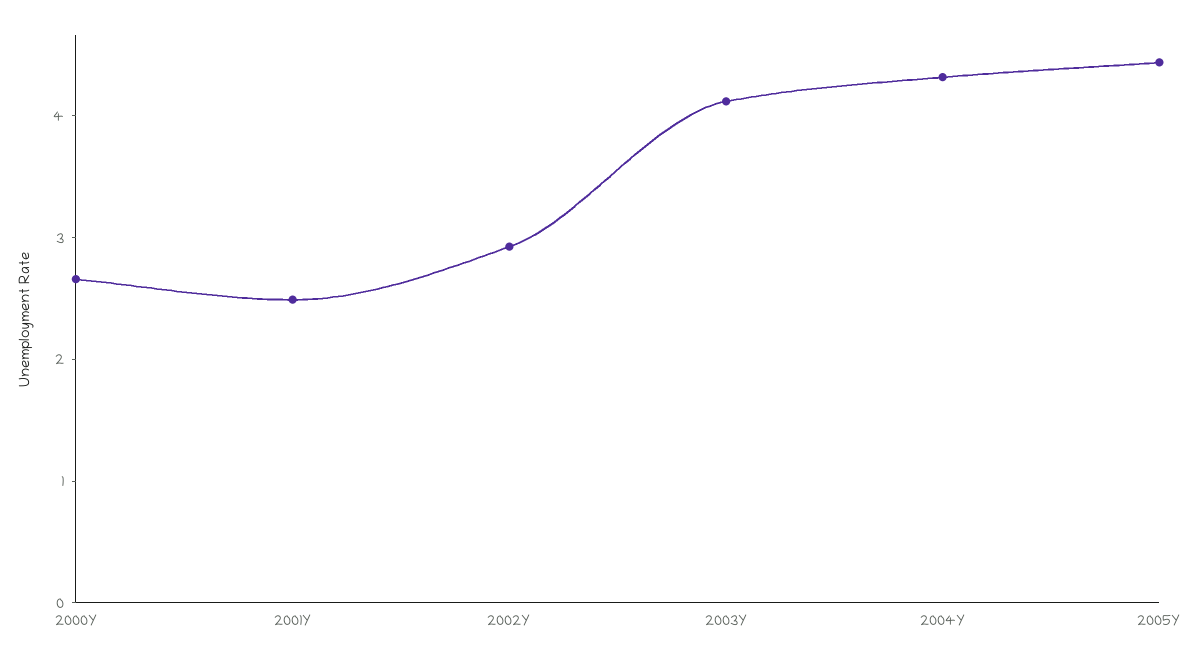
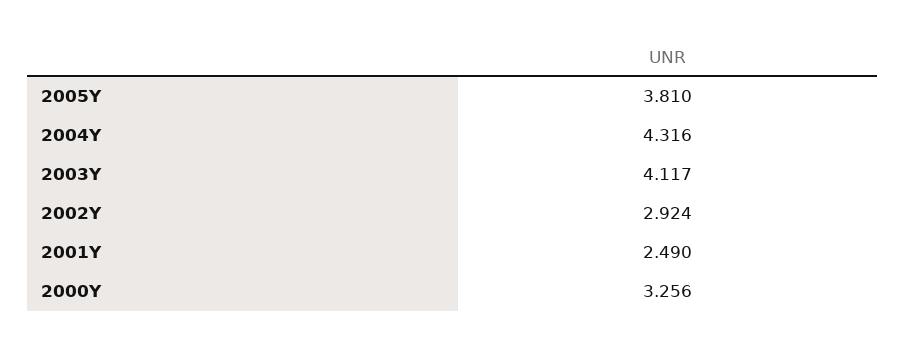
2000Y: 2.6 -> 3.256
2005Y: 4.4 -> 3.81

